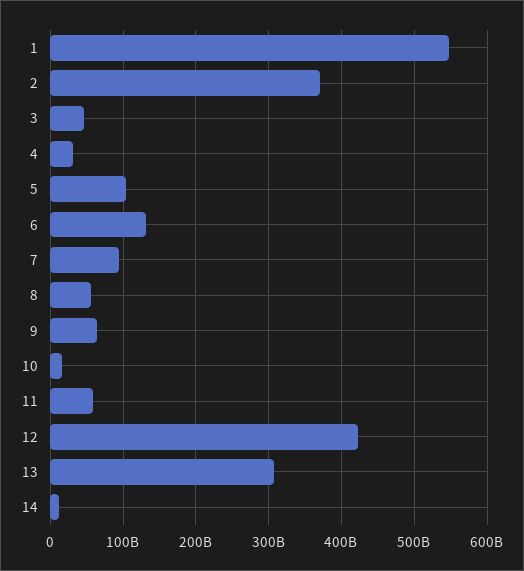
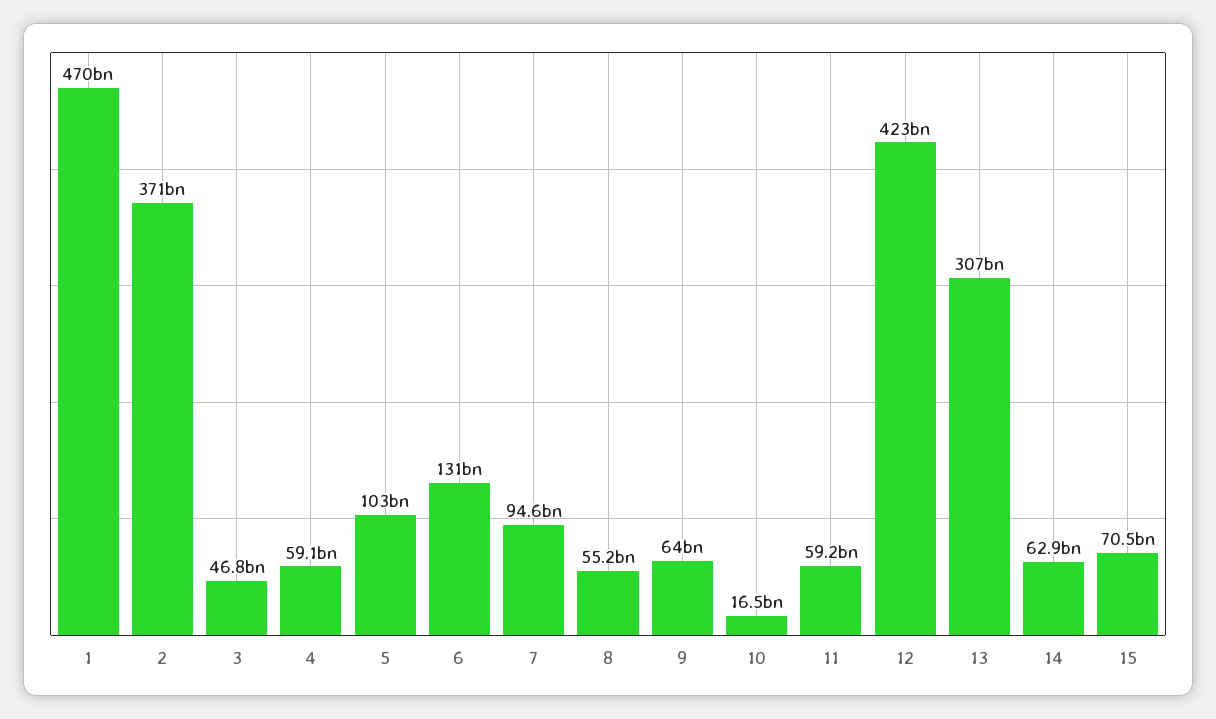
1: 550000000000 -> 470000000000
4: 30000000000 -> 59100000000
14: 10000000000 -> 62900000000
15: none -> 70500000000

